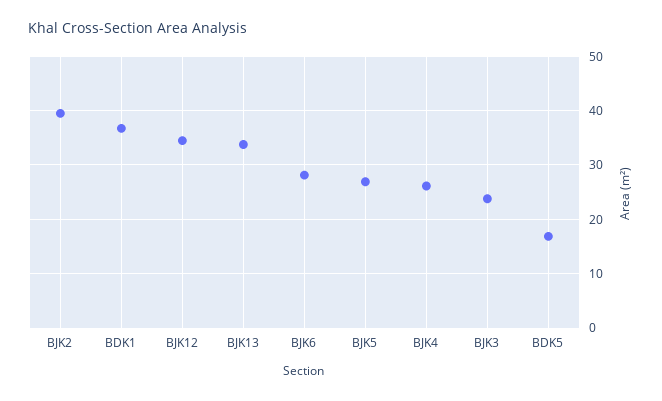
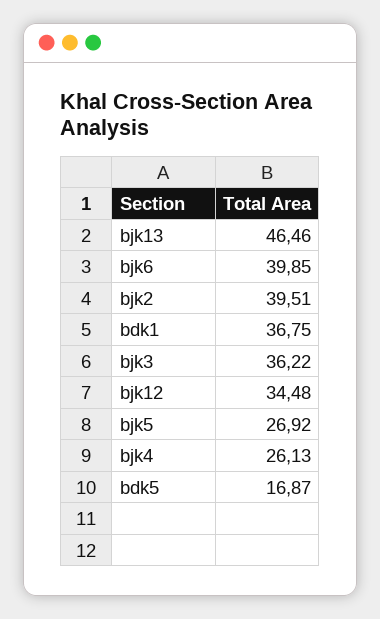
BJK13: 34 -> 46.46
BJK6: 28 -> 39.85
BJK3: 24 -> 36.22

